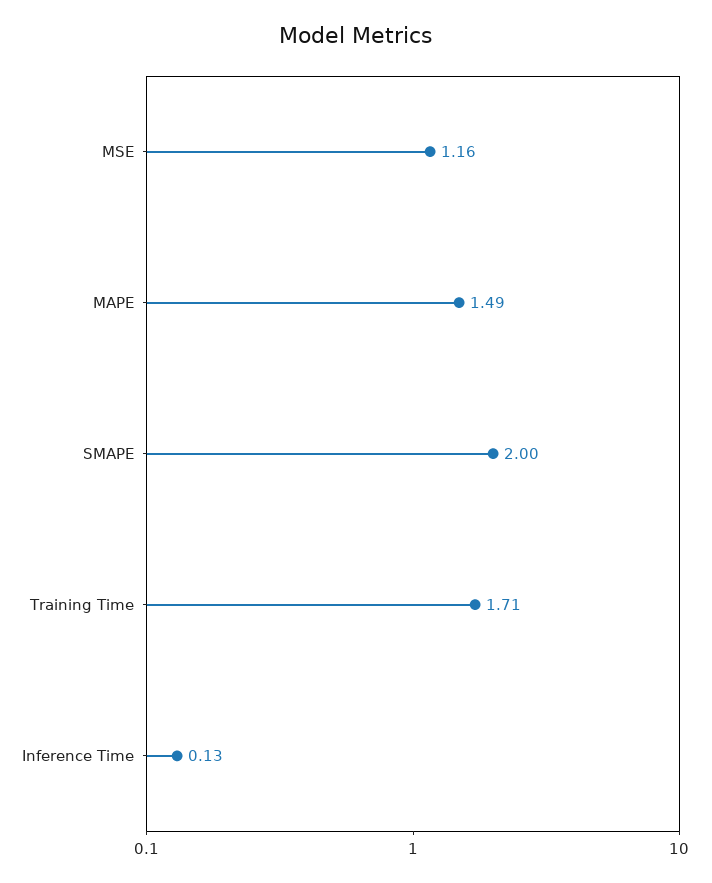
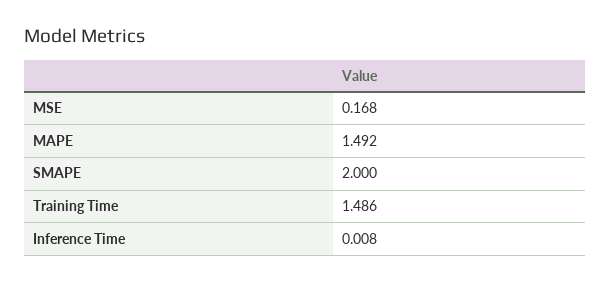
MSE: 1.16 -> 0.168
Training Time: 1.71 -> 1.486
Inference Time: 0.13 -> 0.008

